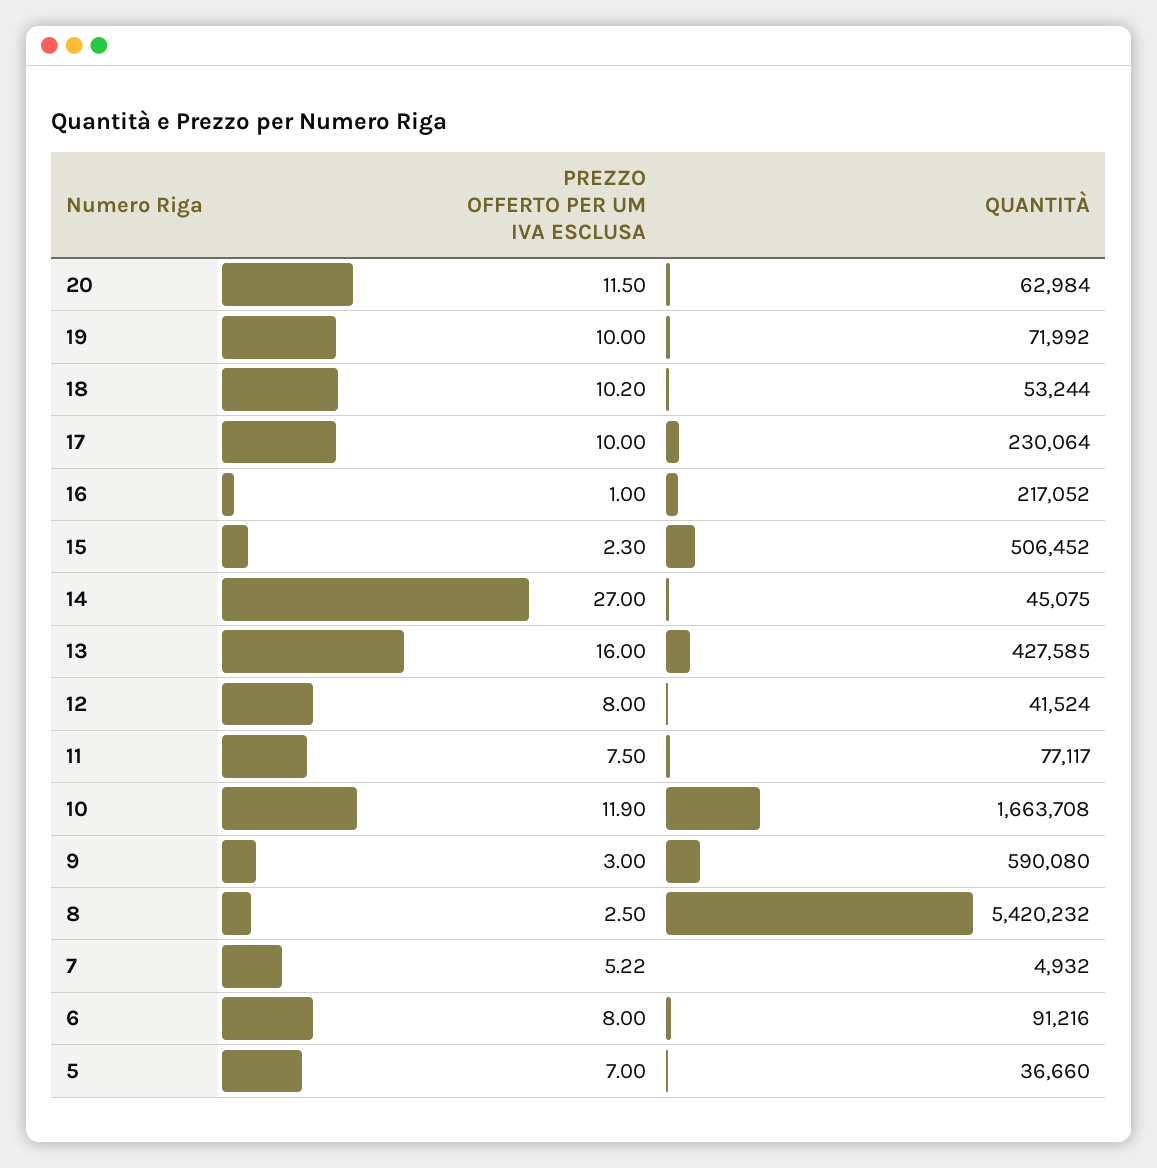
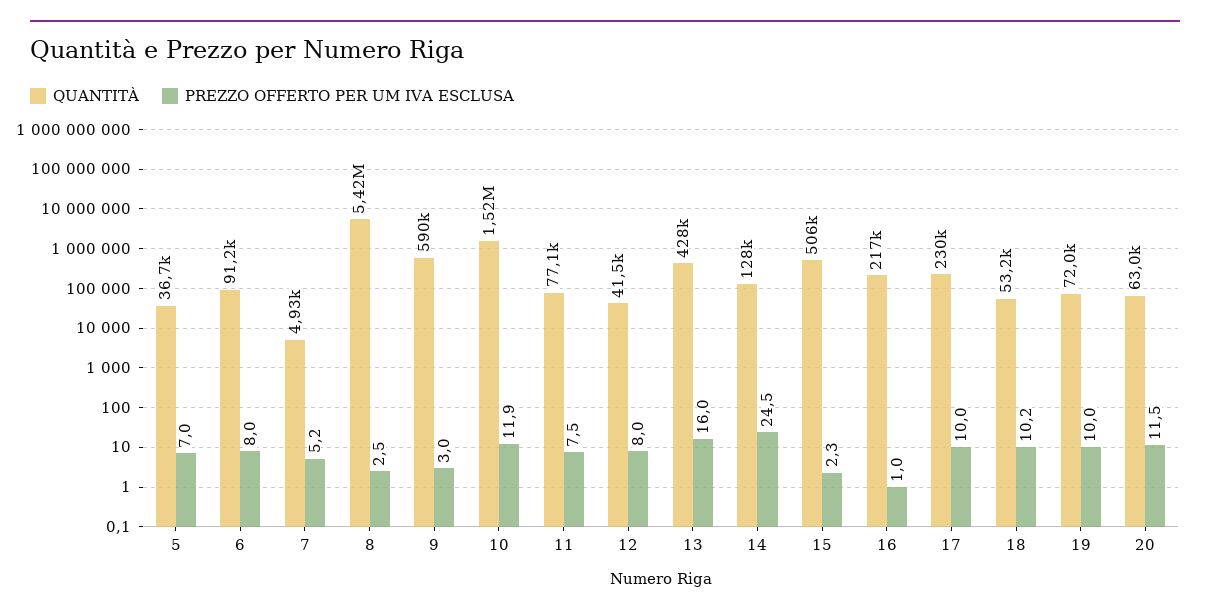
PREZZO OFFERTO PER UM IVA ESCLUSA, 14: 27 -> 24.5
QUANTITÀ, 14: 45075 -> 128000
QUANTITÀ, 10: 1663708 -> 1520000

